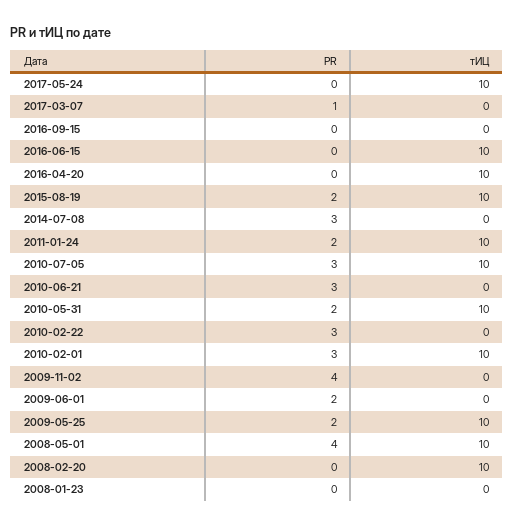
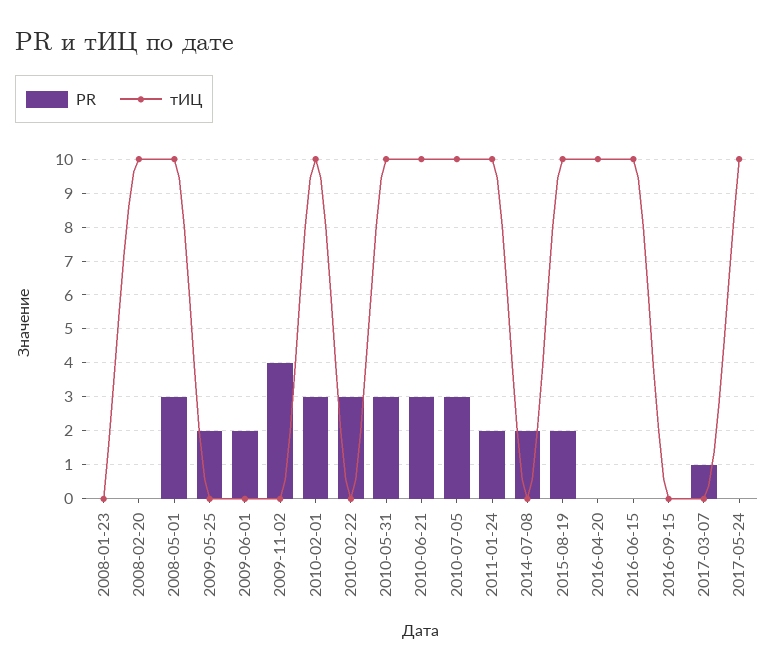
PR, 2014-07-08: 3 -> 2
тИЦ, 2010-06-21: 0 -> 10
PR, 2010-05-31: 2 -> 3
тИЦ, 2009-05-25: 10 -> 0
PR, 2008-05-01: 4 -> 3

